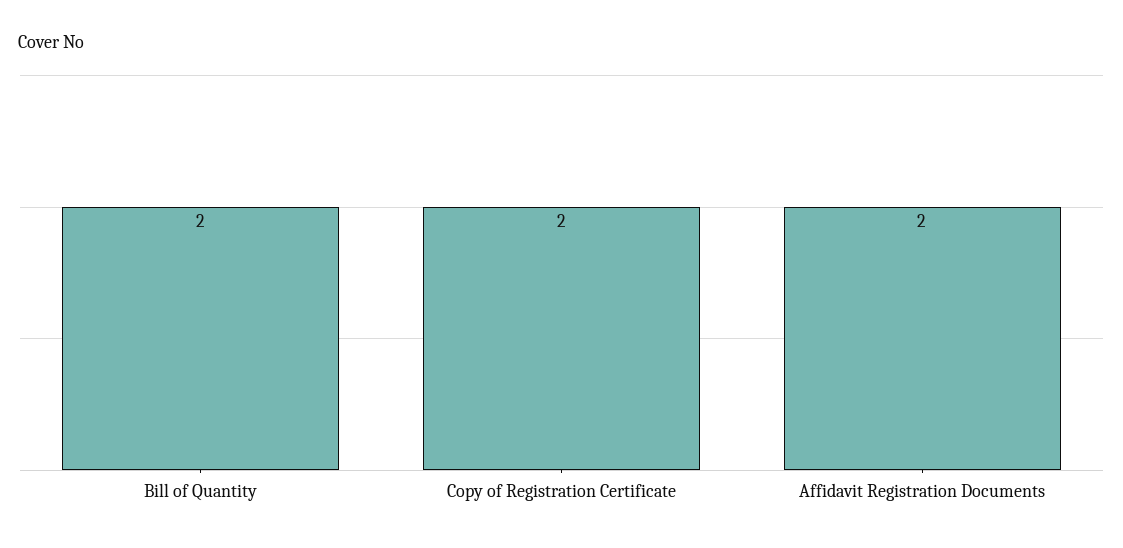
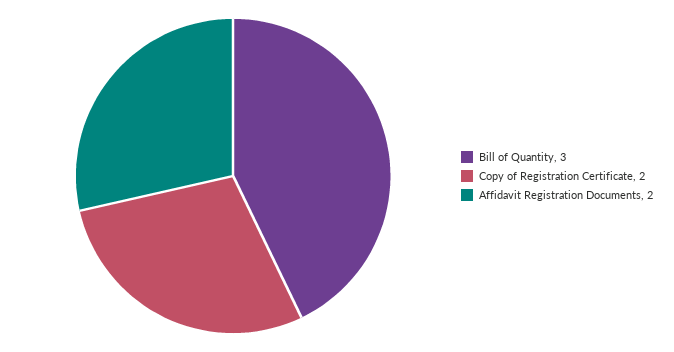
Bill of Quantity: 2 -> 3

